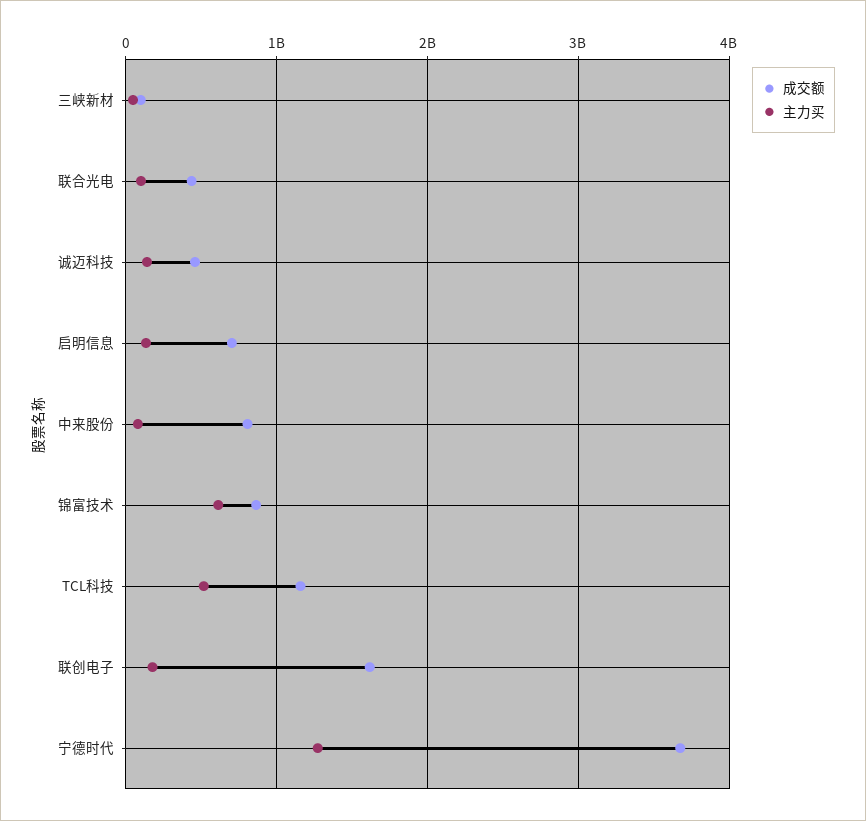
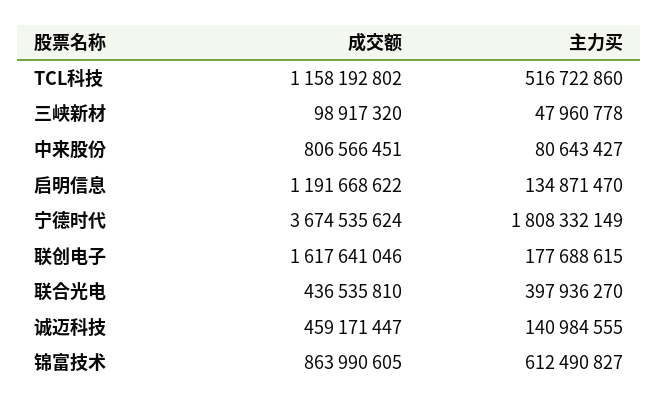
主力买, 联合光电: 100000000 -> 397936270
成交额, 启明信息: 700000000 -> 1191668622
主力买, 宁德时代: 1300000000 -> 1808332149

